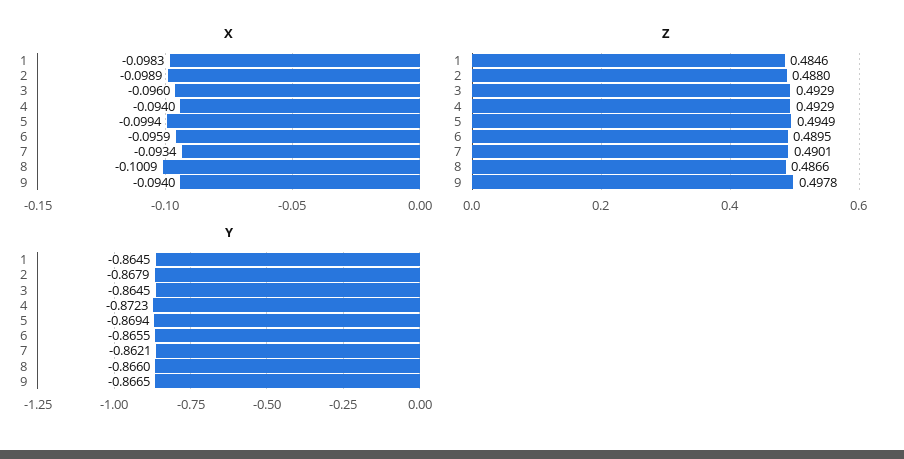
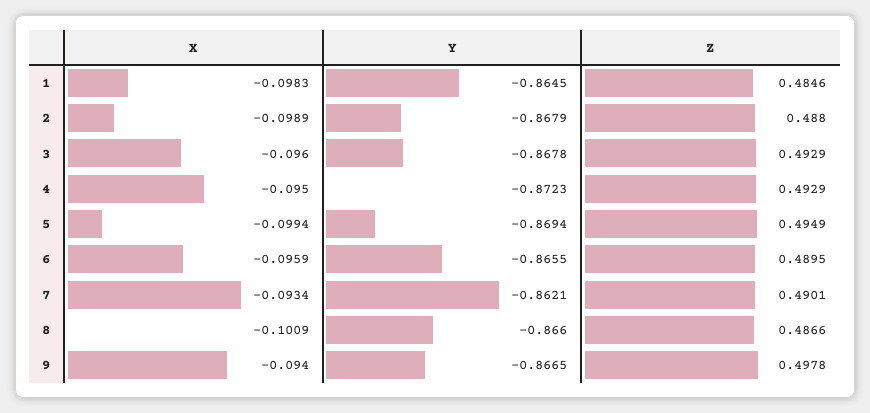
X, 4: -0.094 -> -0.095
Y, 3: -0.8645 -> -0.8678

